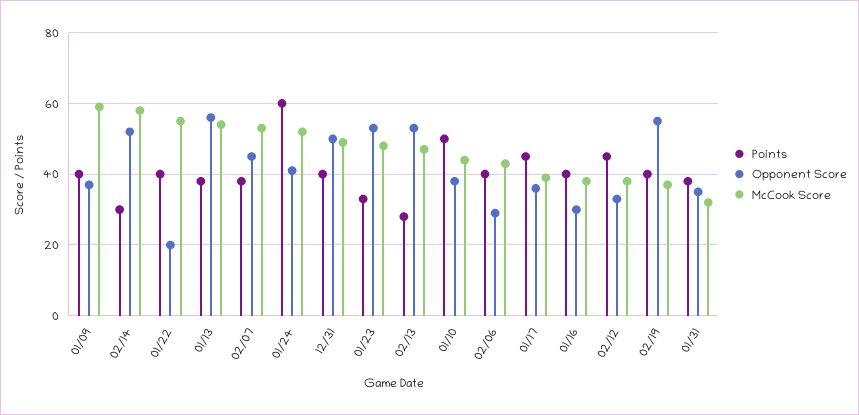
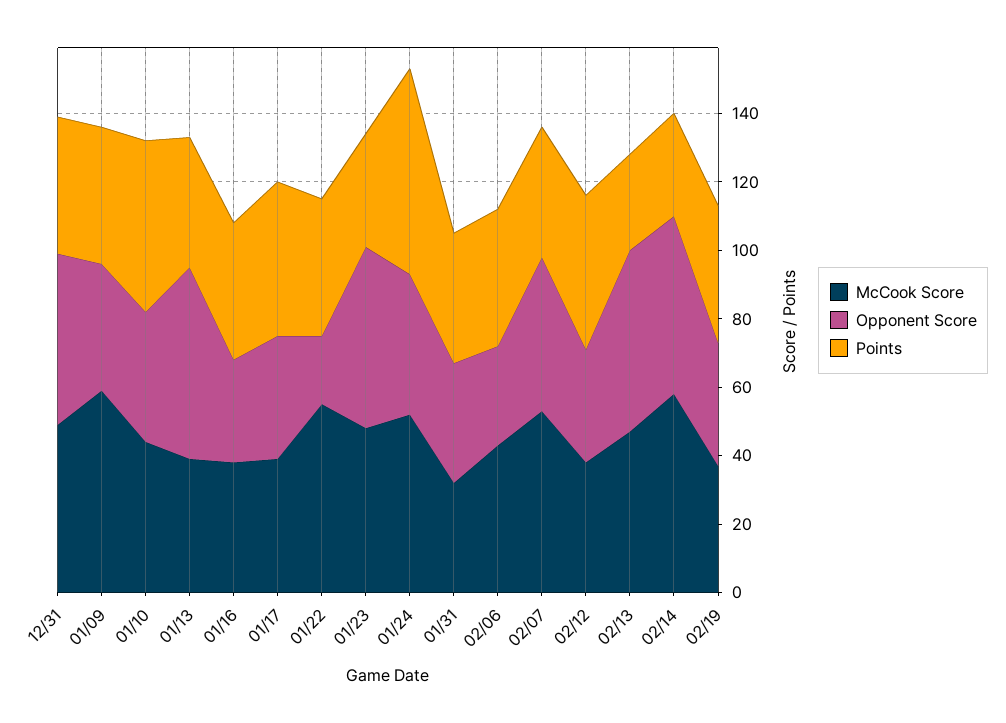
McCook Score, 01/13: 55 -> 40
Opponent Score, 02/19: 55 -> 35

